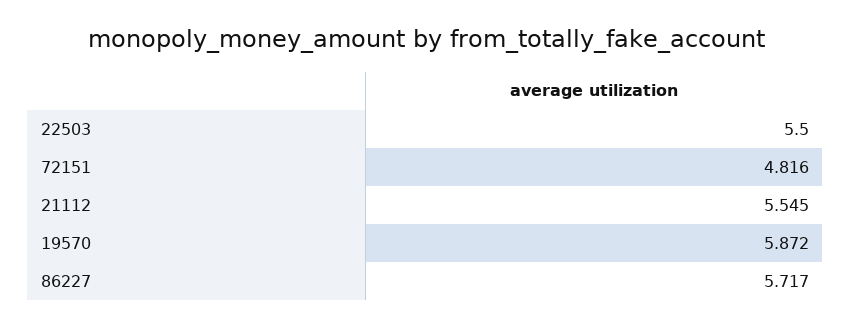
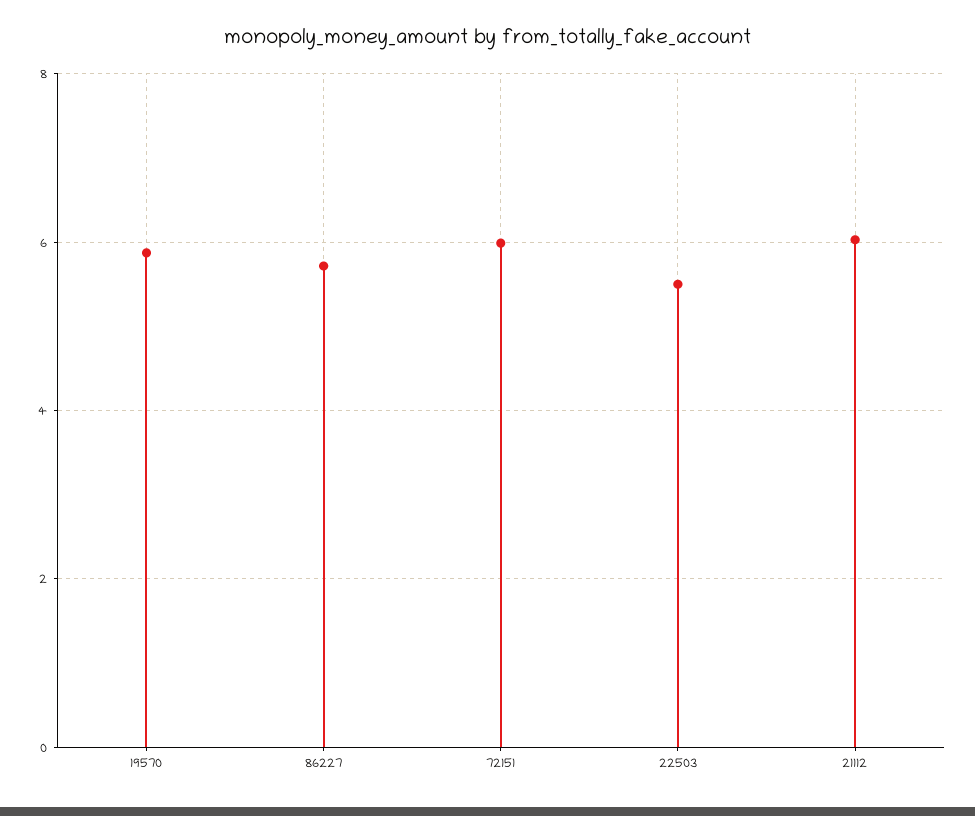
72151: 4.816 -> 6
21112: 5.545 -> 6

